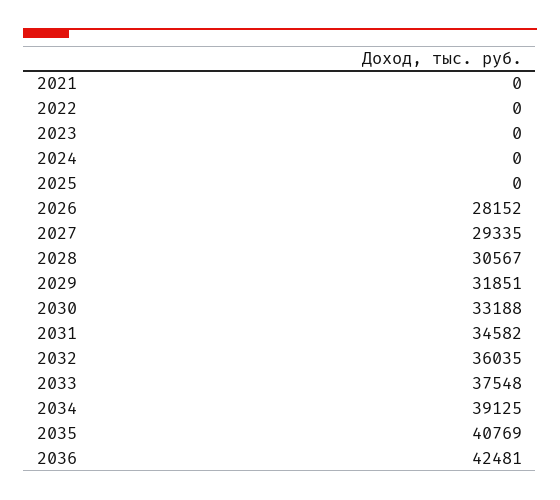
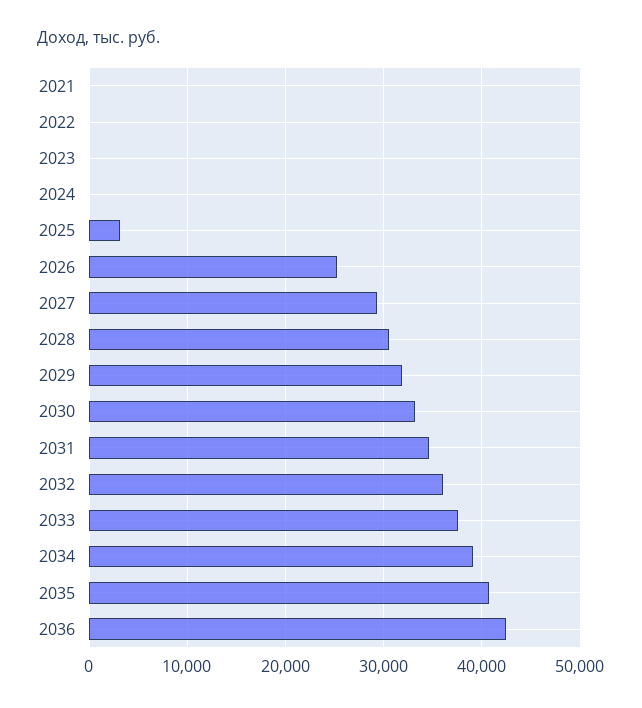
2025: 0 -> 3000
2026: 28152 -> 25000

